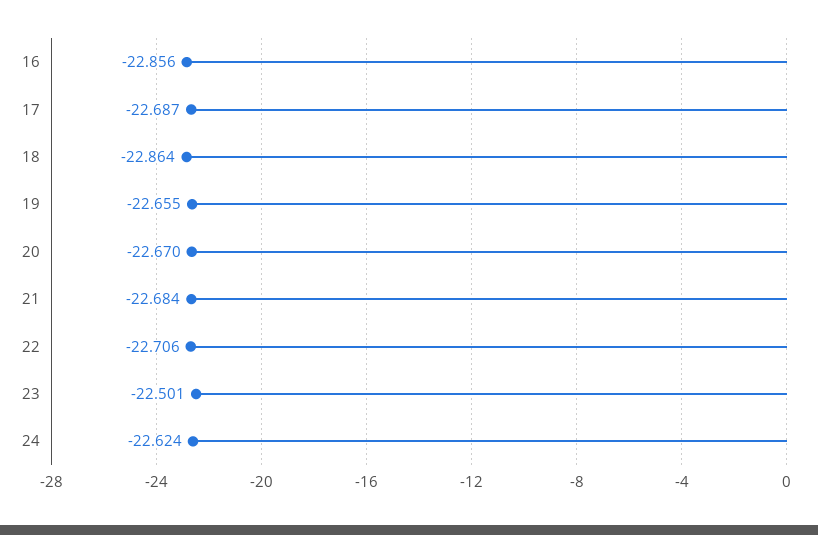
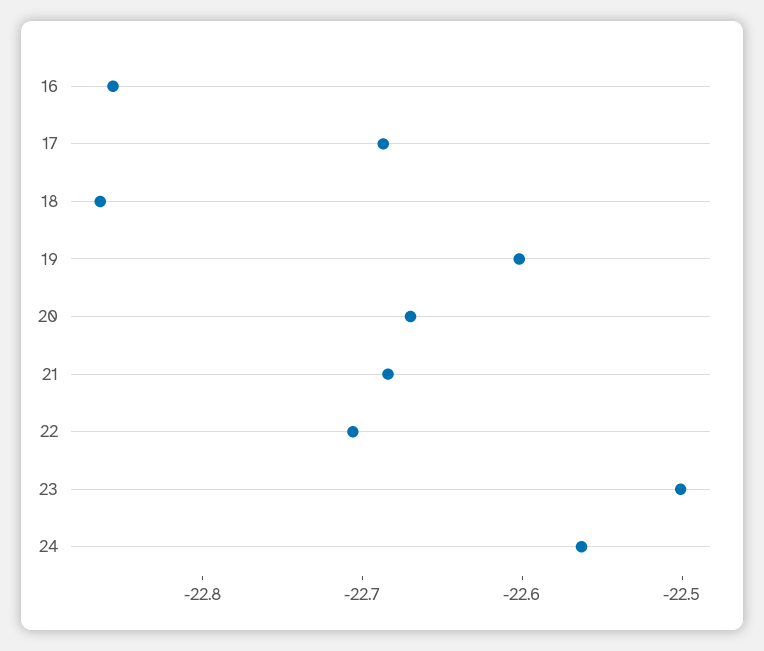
19: -22.655 -> -22.6
24: -22.624 -> -22.56

